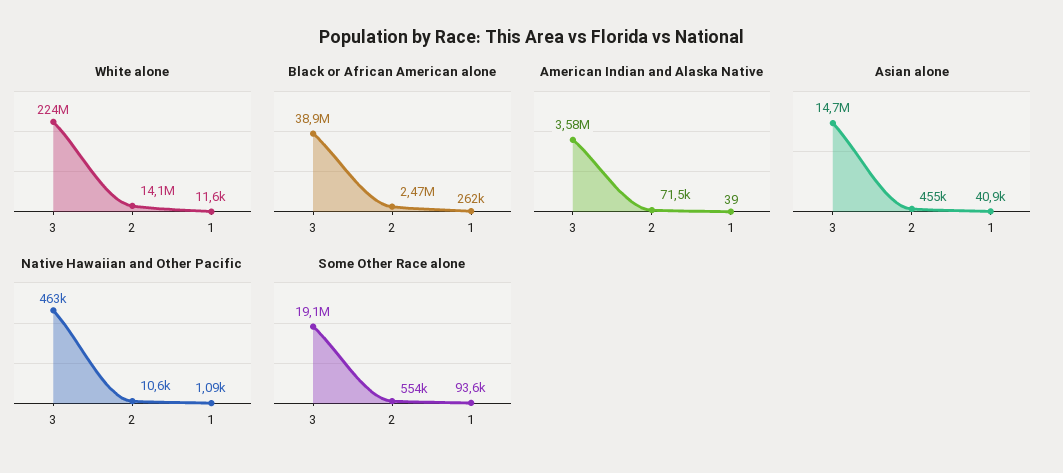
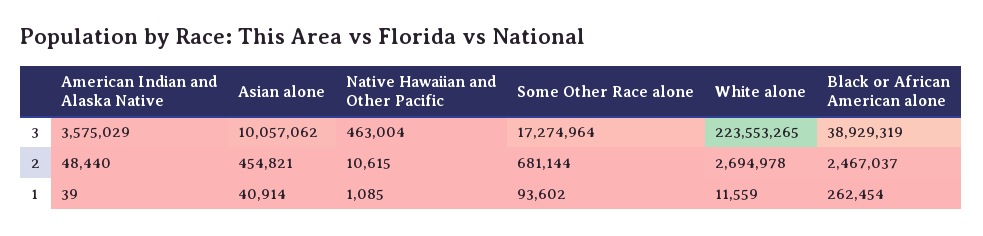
White alone, 2: 14100000 -> 2694978
American Indian and Alaska Native, 2: 71500 -> 48440
Asian alone, 3: 14700000 -> 10057062
Some Other Race alone, 3: 19100000 -> 17274964
Some Other Race alone, 2: 554000 -> 681144

